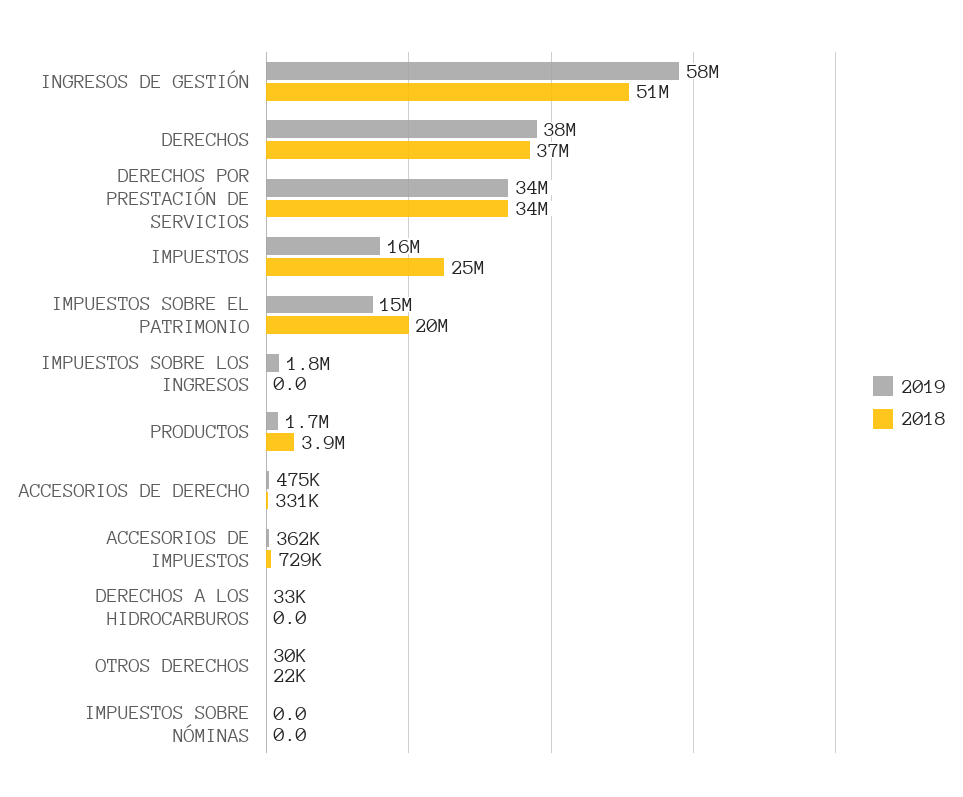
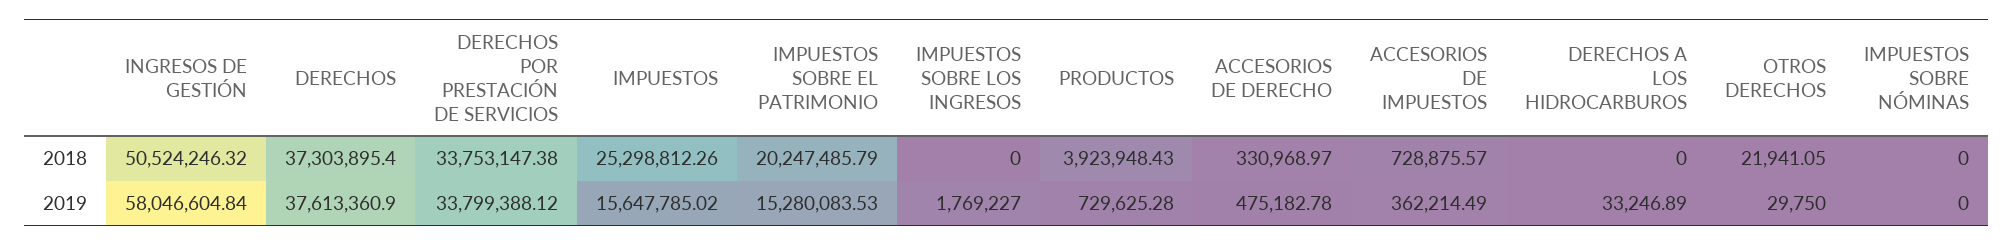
2019, PRODUCTOS: 1700000 -> 729625.28

